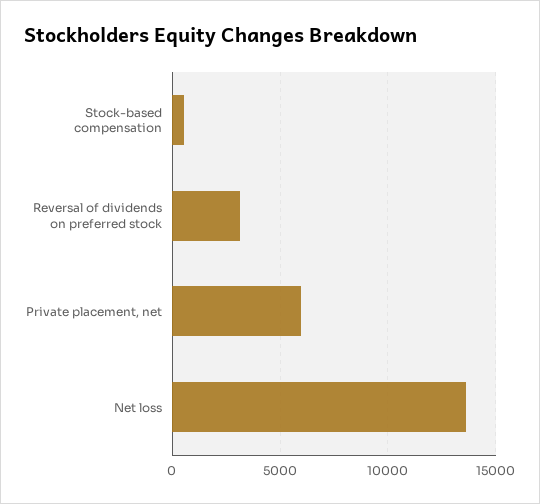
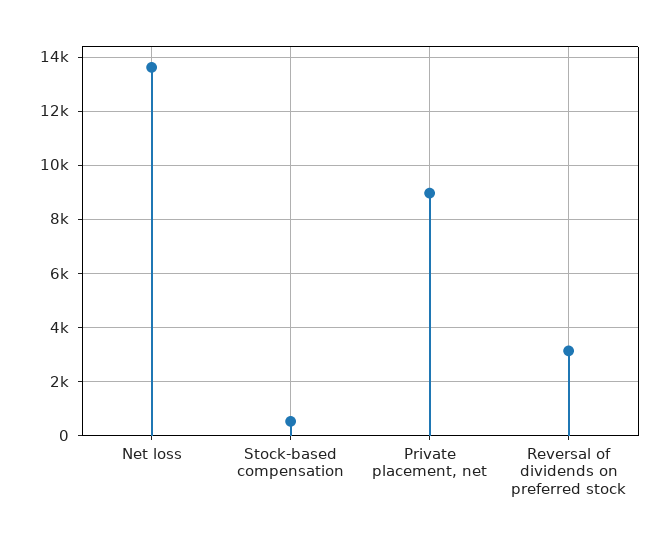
Private placement, net: 6000 -> 9000

